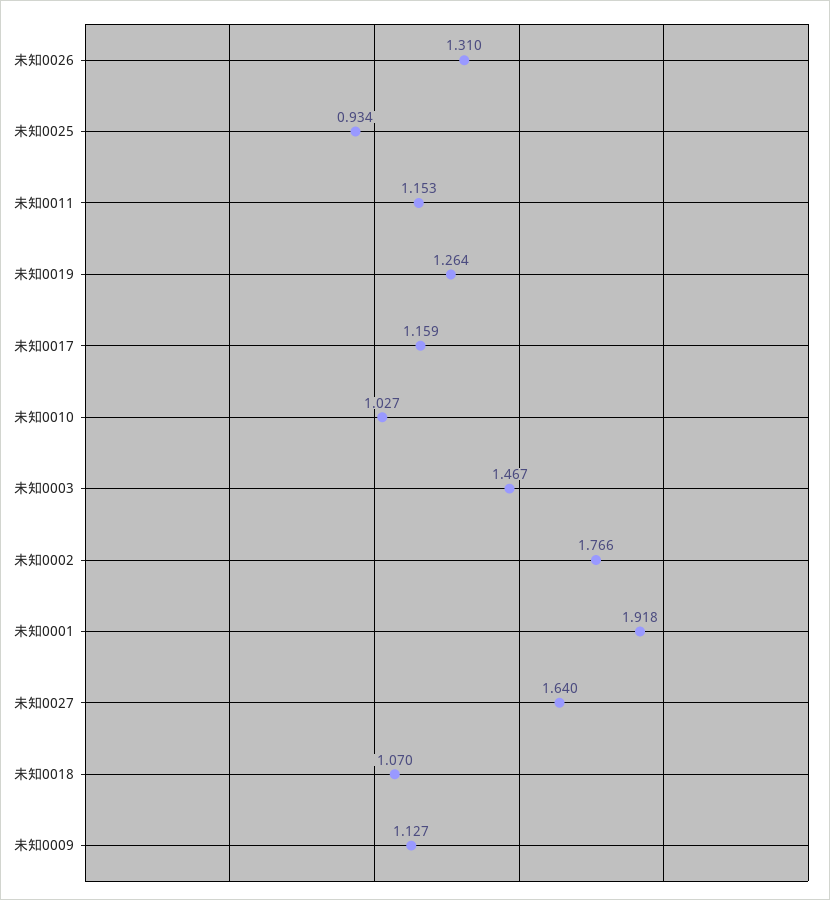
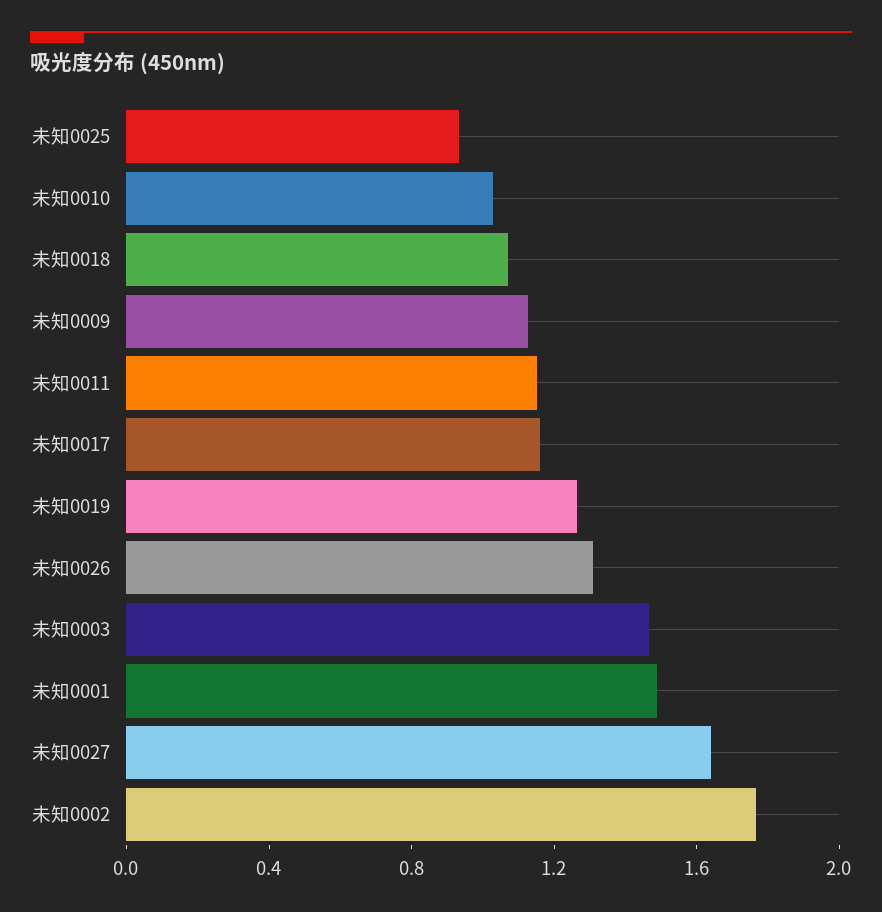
未知0001: 1.918 -> 1.5

